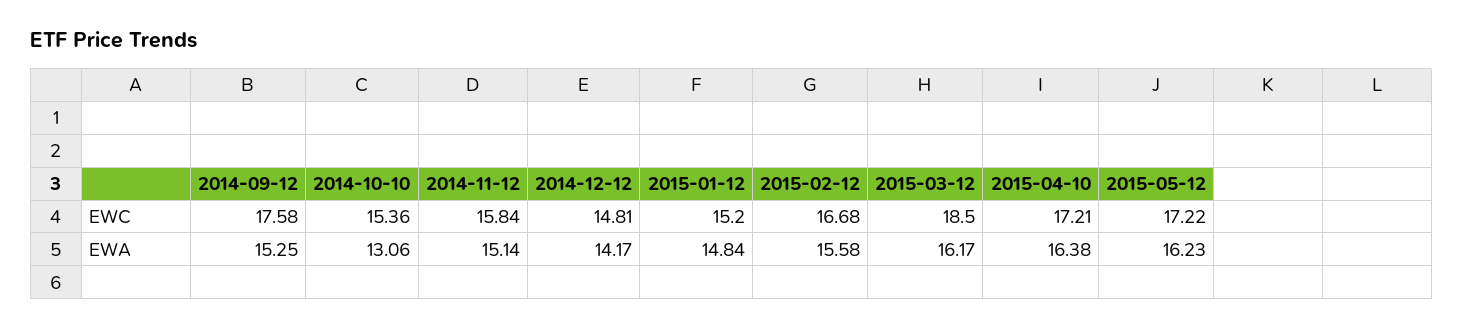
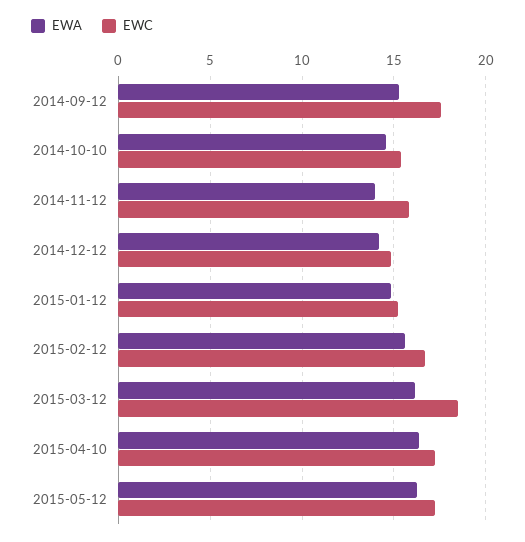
EWA, 2014-10-10: 13.06 -> 14.5
EWA, 2014-11-12: 15.14 -> 14

